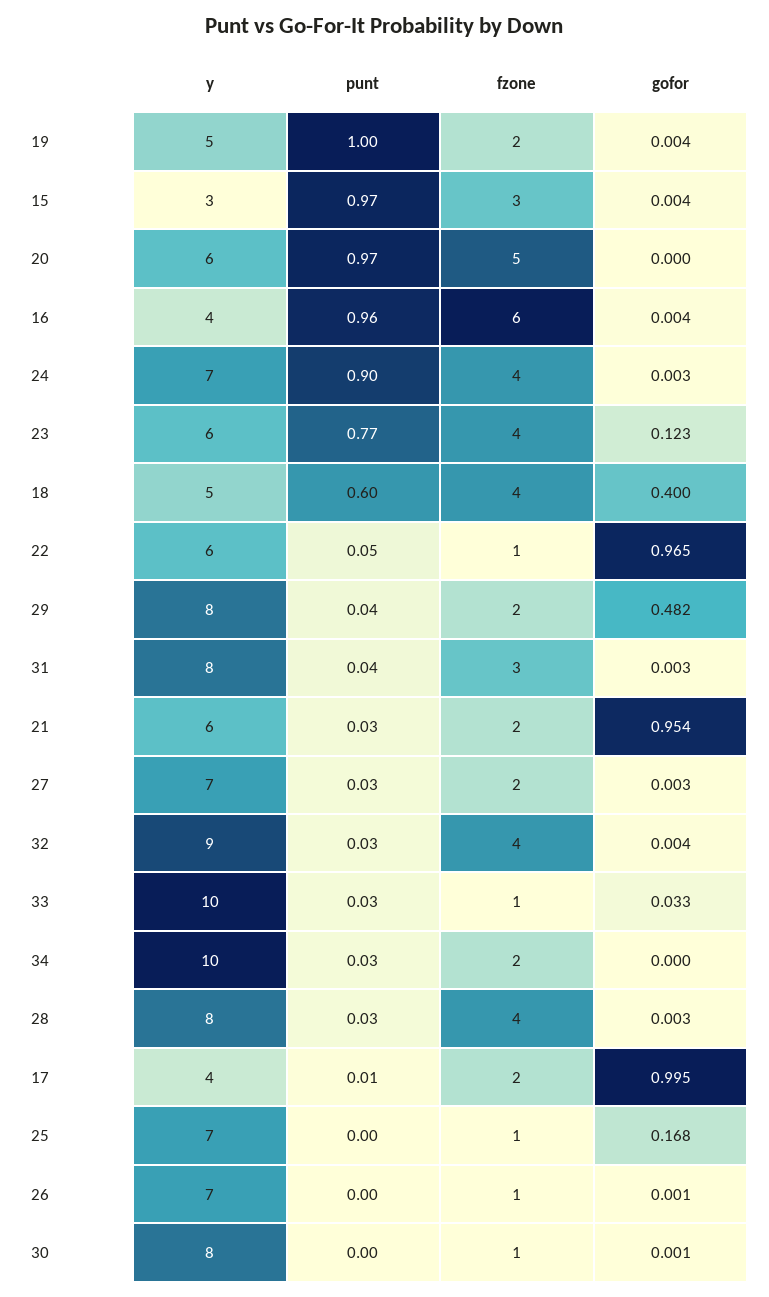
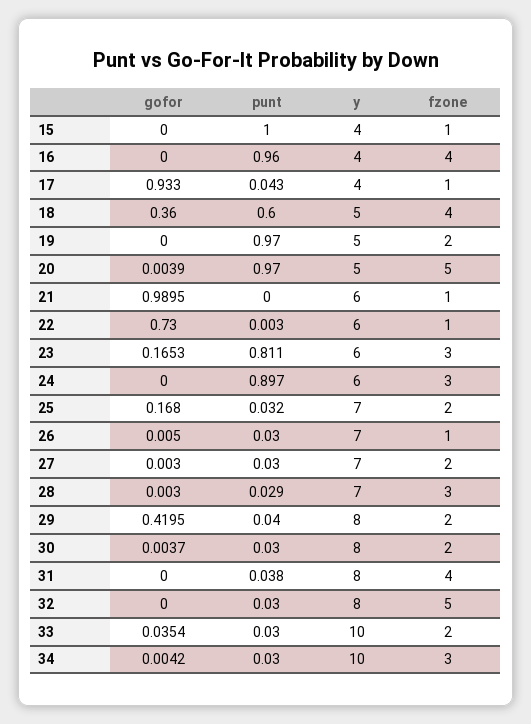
punt, 19: 1 -> 0.97
gofor, 19: 0.004 -> 0
y, 15: 3 -> 4
punt, 15: 0.97 -> 1
fzone, 15: 3 -> 1
gofor, 15: 0.004 -> 0
y, 20: 6 -> 5
gofor, 20: 0 -> 0.0039
fzone, 16: 6 -> 4
gofor, 16: 0.004 -> 0
y, 24: 7 -> 6
fzone, 24: 4 -> 3
gofor, 24: 0.003 -> 0
punt, 23: 0.77 -> 0.811
fzone, 23: 4 -> 3
gofor, 23: 0.123 -> 0.1653
gofor, 18: 0.4 -> 0.36
punt, 22: 0.05 -> 0.003
gofor, 22: 0.965 -> 0.73
gofor, 29: 0.482 -> 0.4195
fzone, 31: 3 -> 4
gofor, 31: 0.003 -> 0
punt, 21: 0.03 -> 0
fzone, 21: 2 -> 1
gofor, 21: 0.954 -> 0.9895
y, 32: 9 -> 8
fzone, 32: 4 -> 5
gofor, 32: 0.004 -> 0
fzone, 33: 1 -> 2
gofor, 33: 0.033 -> 0.0354
fzone, 34: 2 -> 3
gofor, 34: 0 -> 0.0042
y, 28: 8 -> 7
fzone, 28: 4 -> 3
punt, 17: 0.01 -> 0.043
fzone, 17: 2 -> 1
gofor, 17: 0.995 -> 0.933
punt, 25: 0 -> 0.032
fzone, 25: 1 -> 2
punt, 26: 0 -> 0.03
gofor, 26: 0.001 -> 0.005
punt, 30: 0 -> 0.03
fzone, 30: 1 -> 2
gofor, 30: 0.001 -> 0.0037

